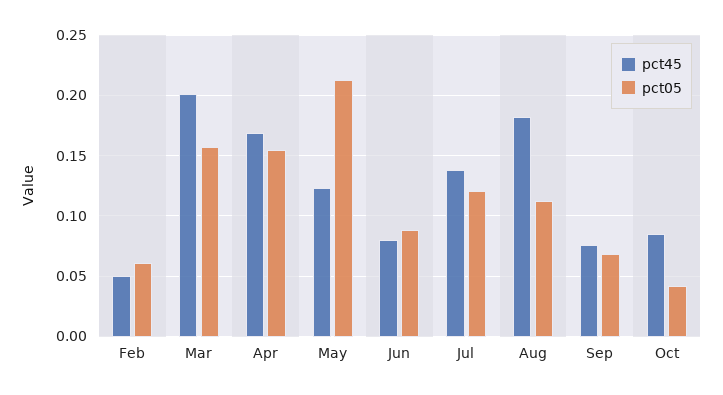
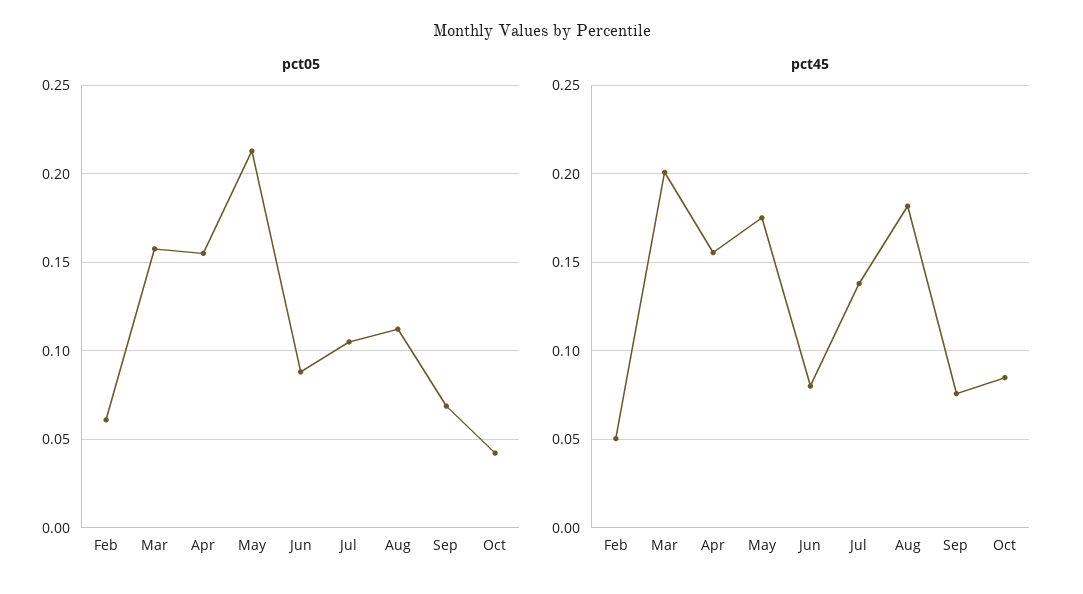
pct45, Apr: 0.17 -> 0.155
pct45, May: 0.125 -> 0.175
pct05, Jul: 0.12 -> 0.105

